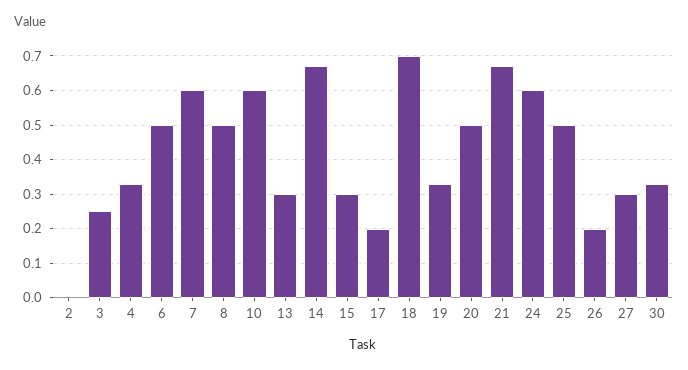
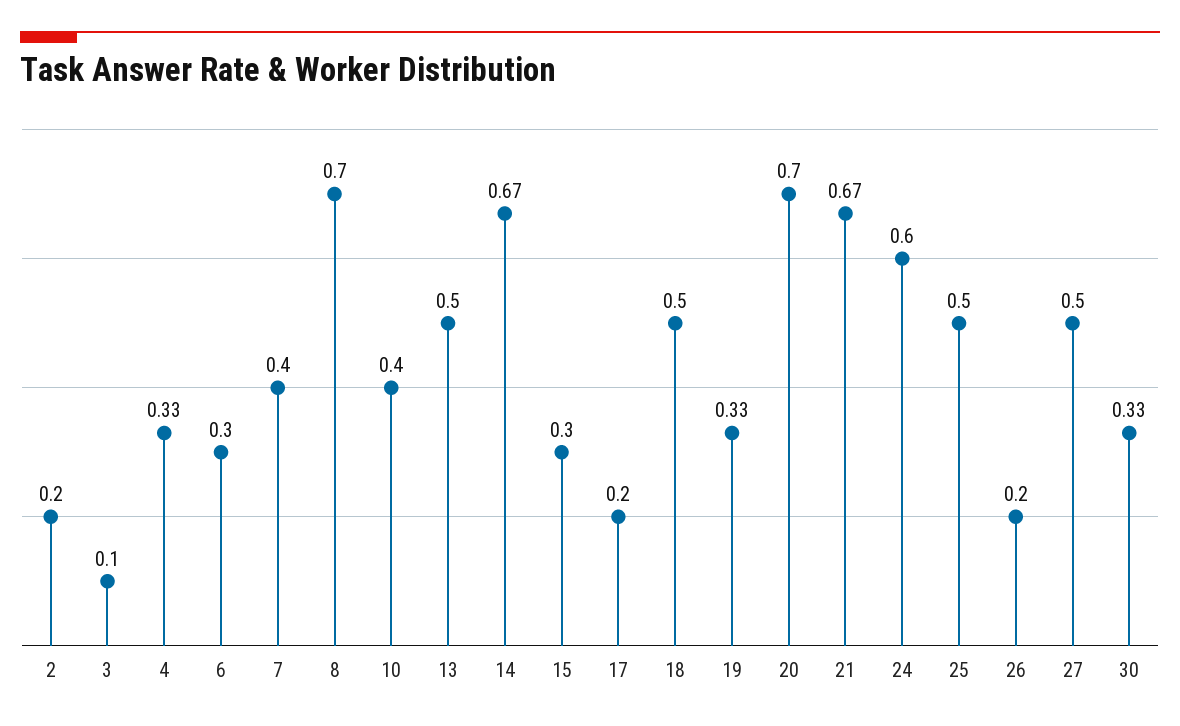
2: 0 -> 0.2
3: 0.25 -> 0.1
6: 0.5 -> 0.3
7: 0.6 -> 0.4
8: 0.5 -> 0.7
10: 0.6 -> 0.4
13: 0.3 -> 0.5
18: 0.7 -> 0.5
20: 0.5 -> 0.7
27: 0.3 -> 0.5

